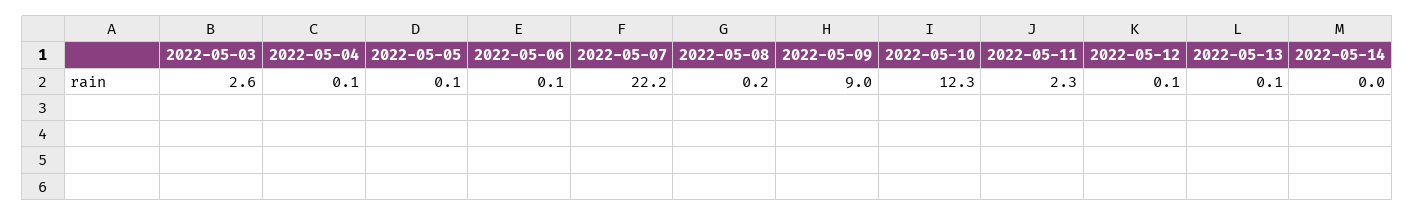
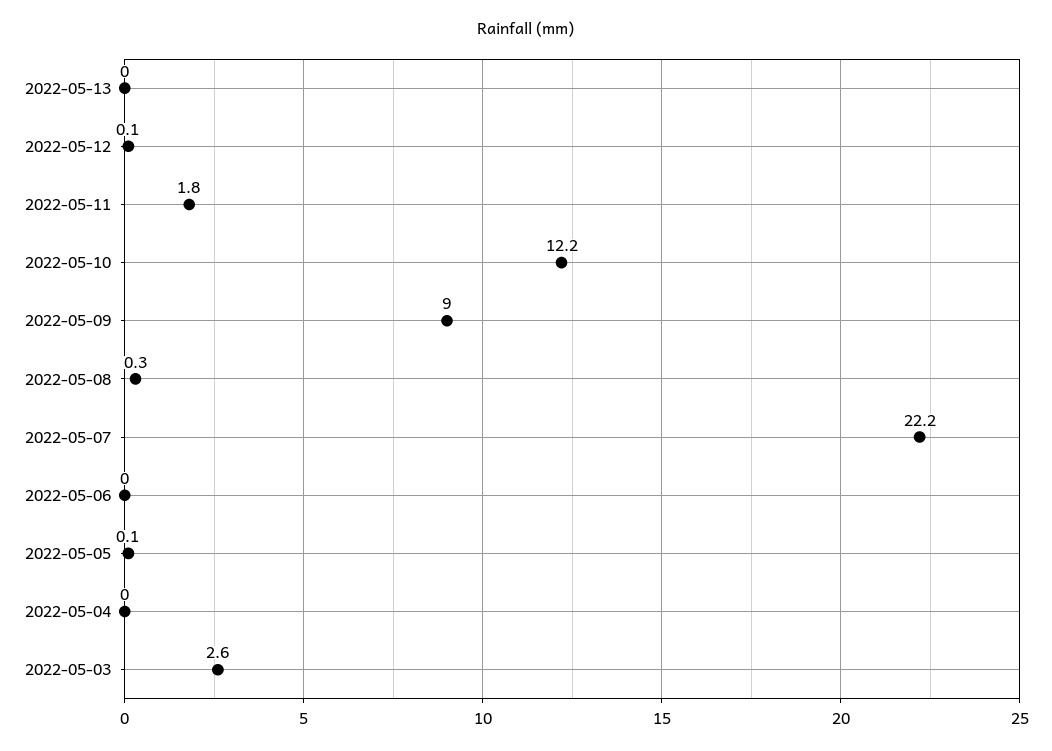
2022-05-04: 0.1 -> 0
2022-05-06: 0.1 -> 0
2022-05-08: 0.2 -> 0.3
2022-05-10: 12.3 -> 12.2
2022-05-11: 2.3 -> 1.8
2022-05-13: 0.1 -> 0
2022-05-14: 0 -> none

